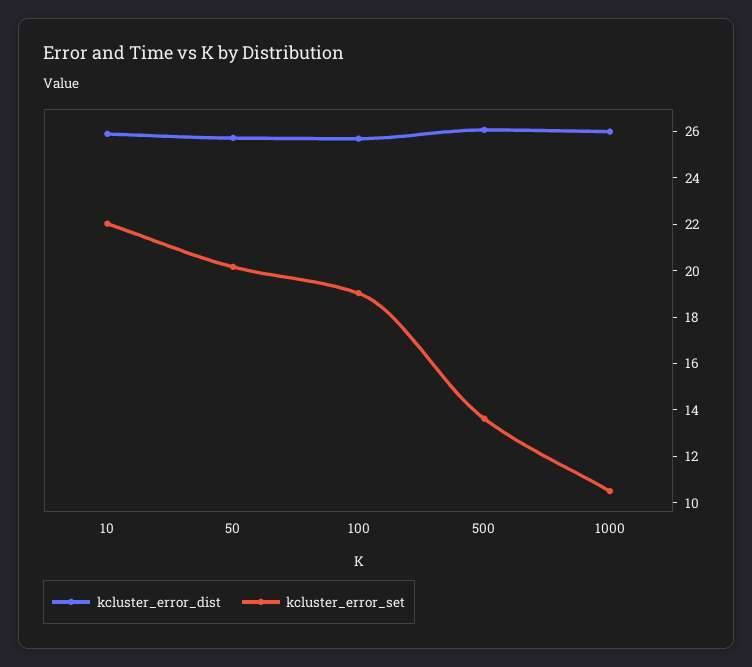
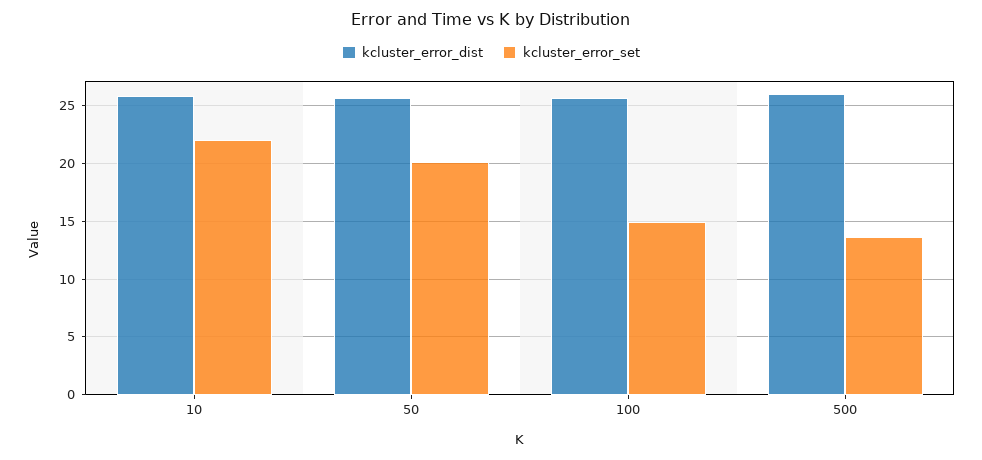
kcluster_error_set, 100: 19 -> 15
kcluster_error_dist, 1000: 26 -> none
kcluster_error_set, 1000: 10.5 -> none

